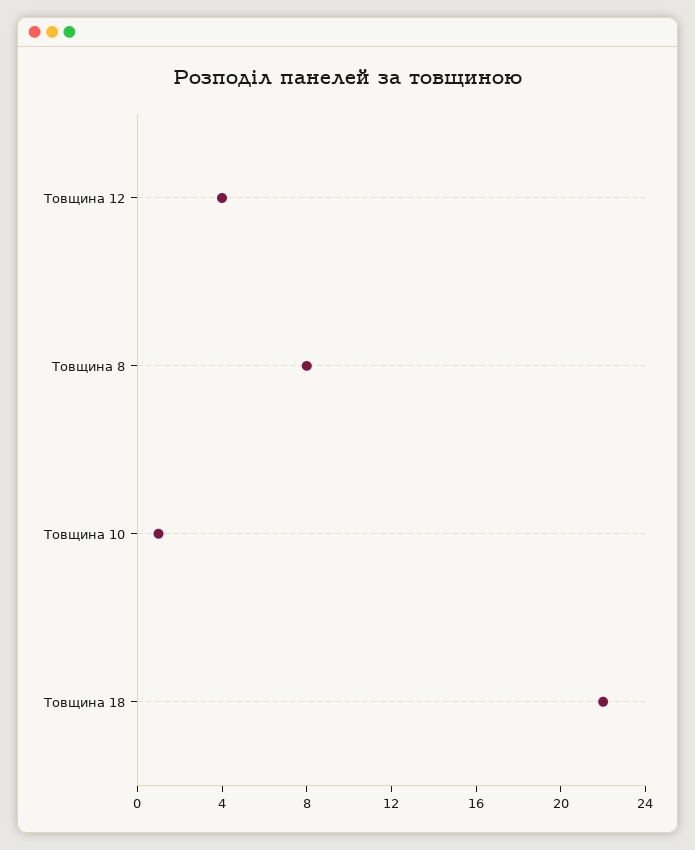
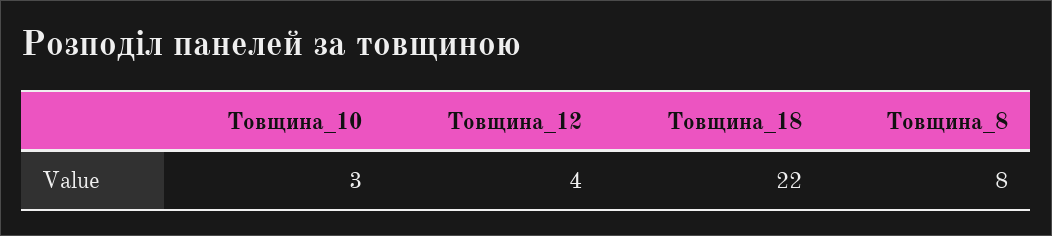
Товщина 10: 1 -> 3

